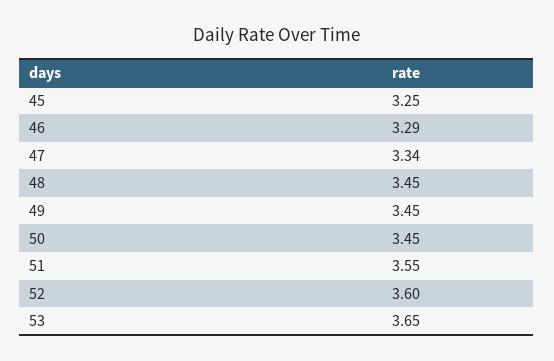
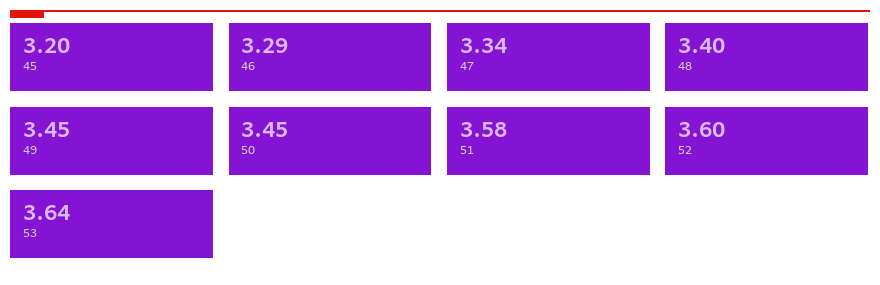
45: 3.25 -> 3.2
48: 3.45 -> 3.4
51: 3.55 -> 3.58
53: 3.65 -> 3.64

